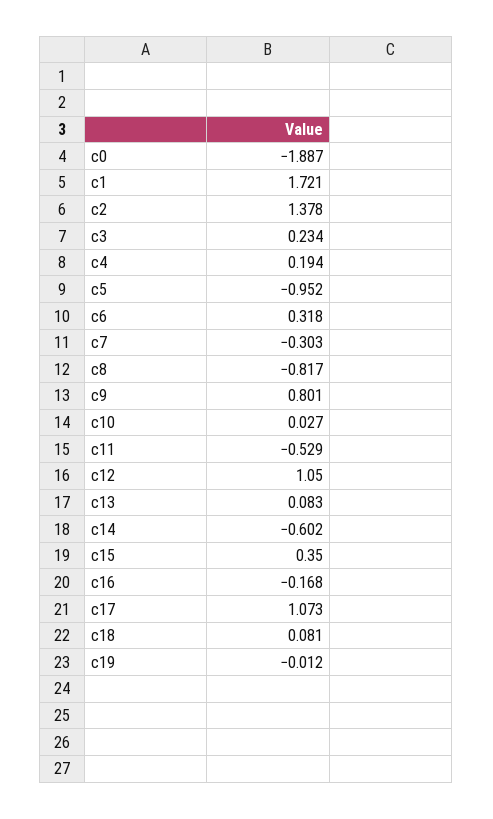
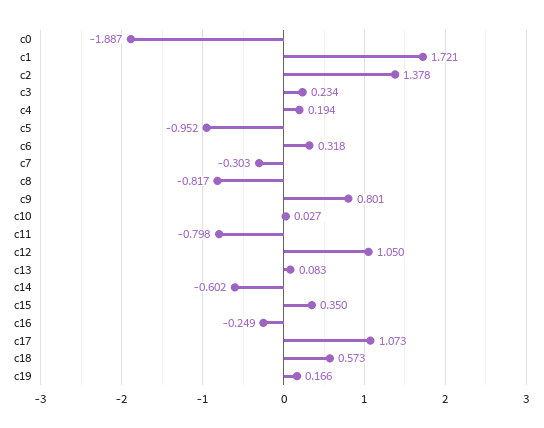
c11: -0.529 -> -0.798
c16: -0.168 -> -0.249
c18: 0.081 -> 0.573
c19: -0.012 -> 0.166

